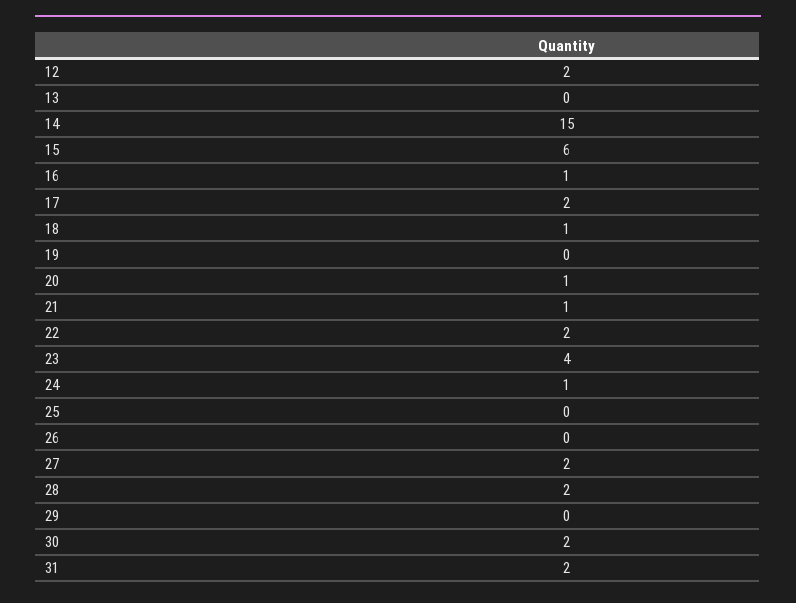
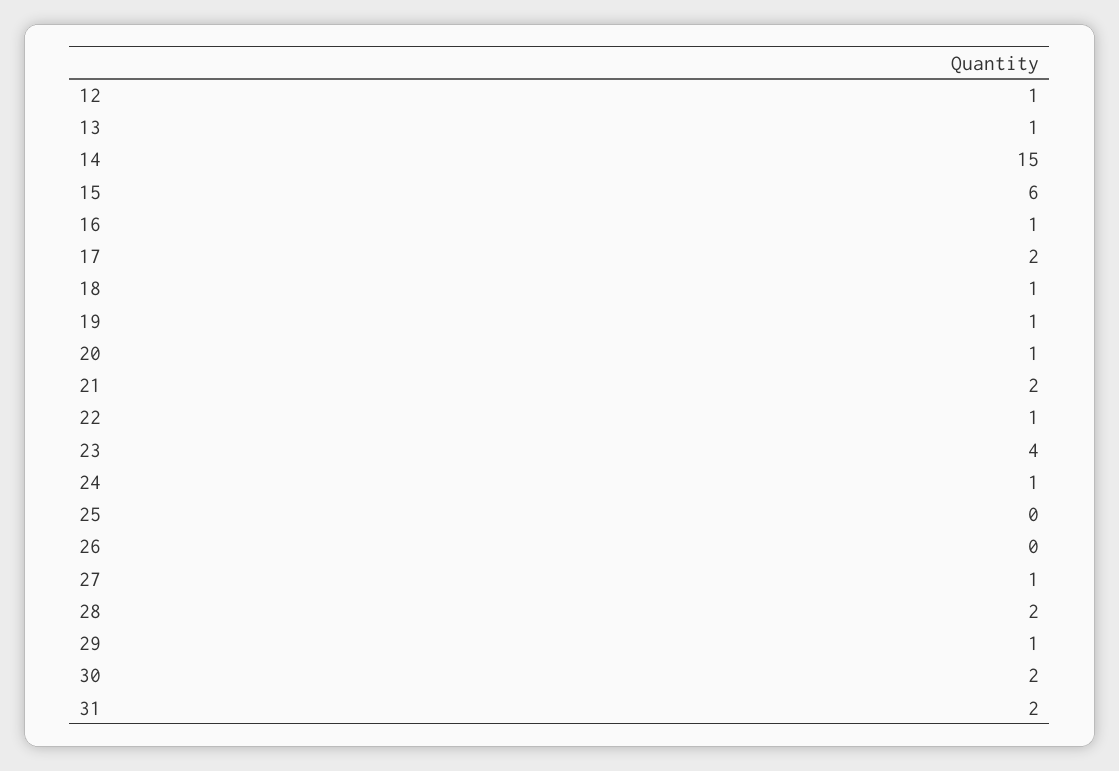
12: 2 -> 1
13: 0 -> 1
19: 0 -> 1
21: 1 -> 2
22: 2 -> 1
27: 2 -> 1
29: 0 -> 1

